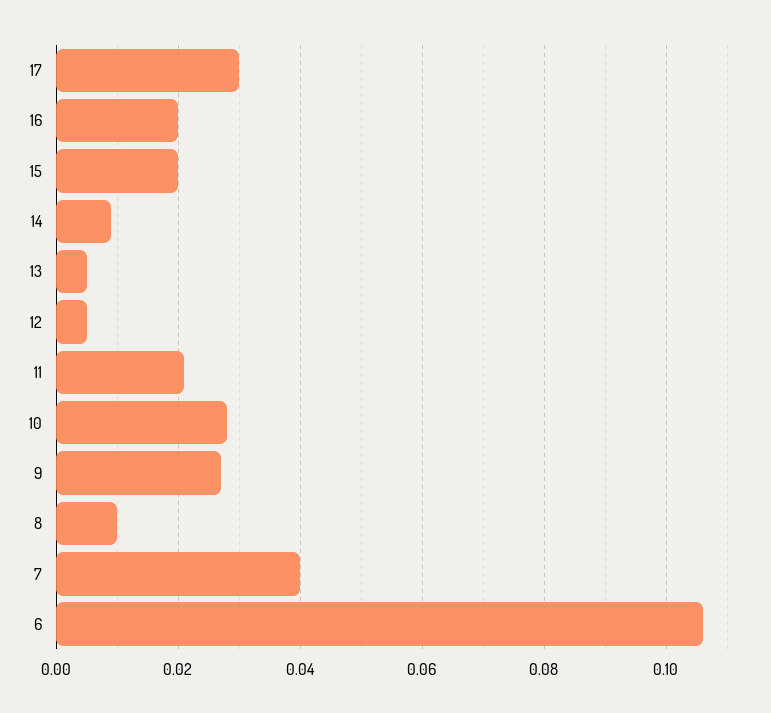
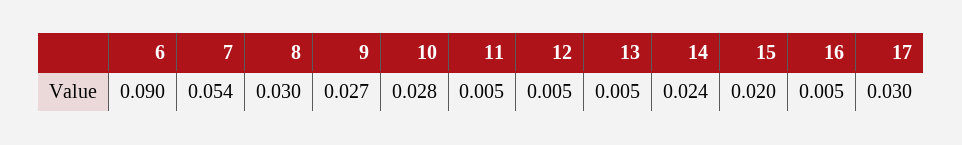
16: 0.02 -> 0.005
14: 0.01 -> 0.024
11: 0.02 -> 0.005
8: 0.01 -> 0.03
7: 0.04 -> 0.054
6: 0.105 -> 0.09

